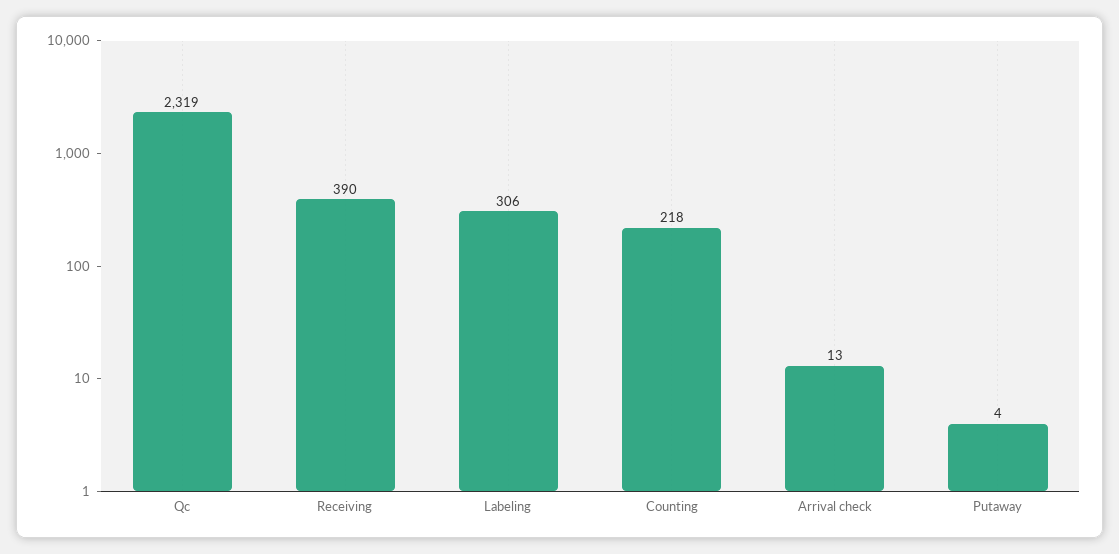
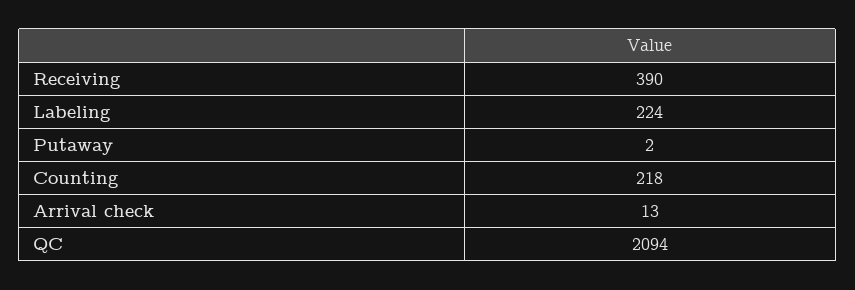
Qc: 2319 -> 2094
Labeling: 306 -> 224
Putaway: 4 -> 2

